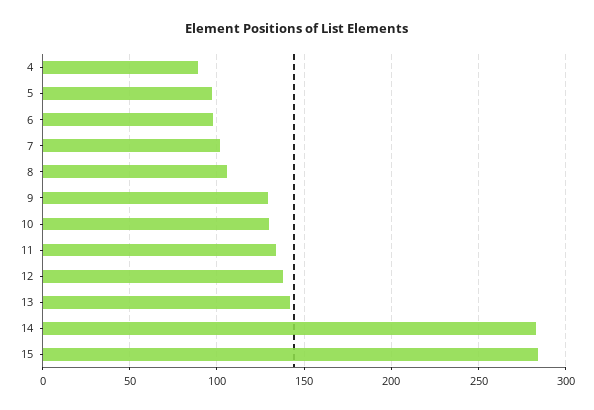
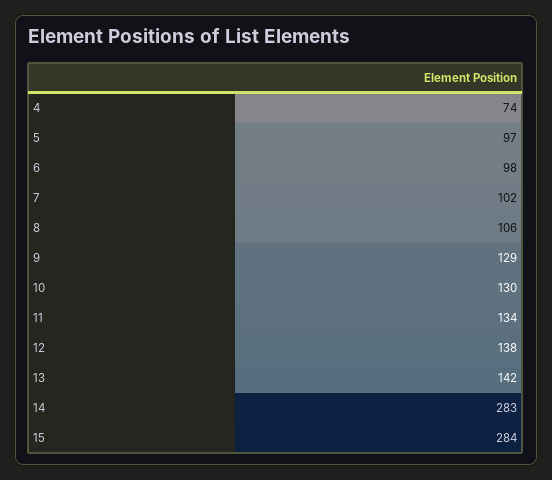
4: 90 -> 74

